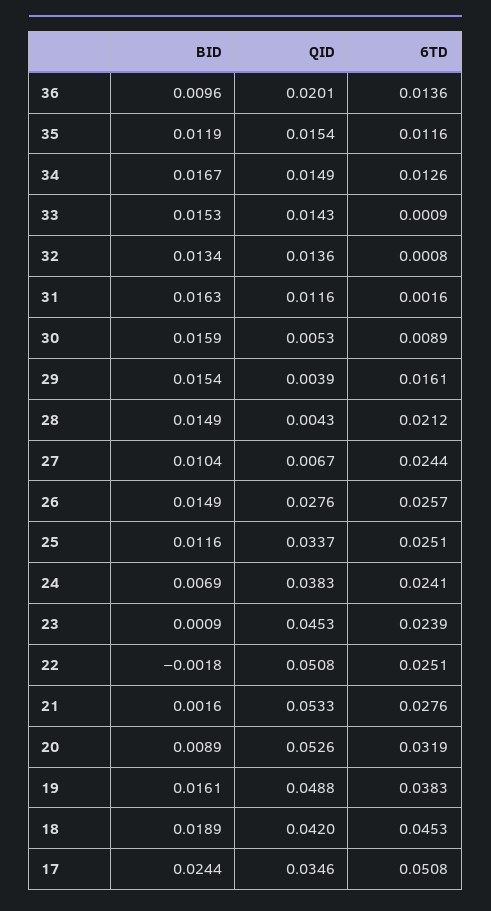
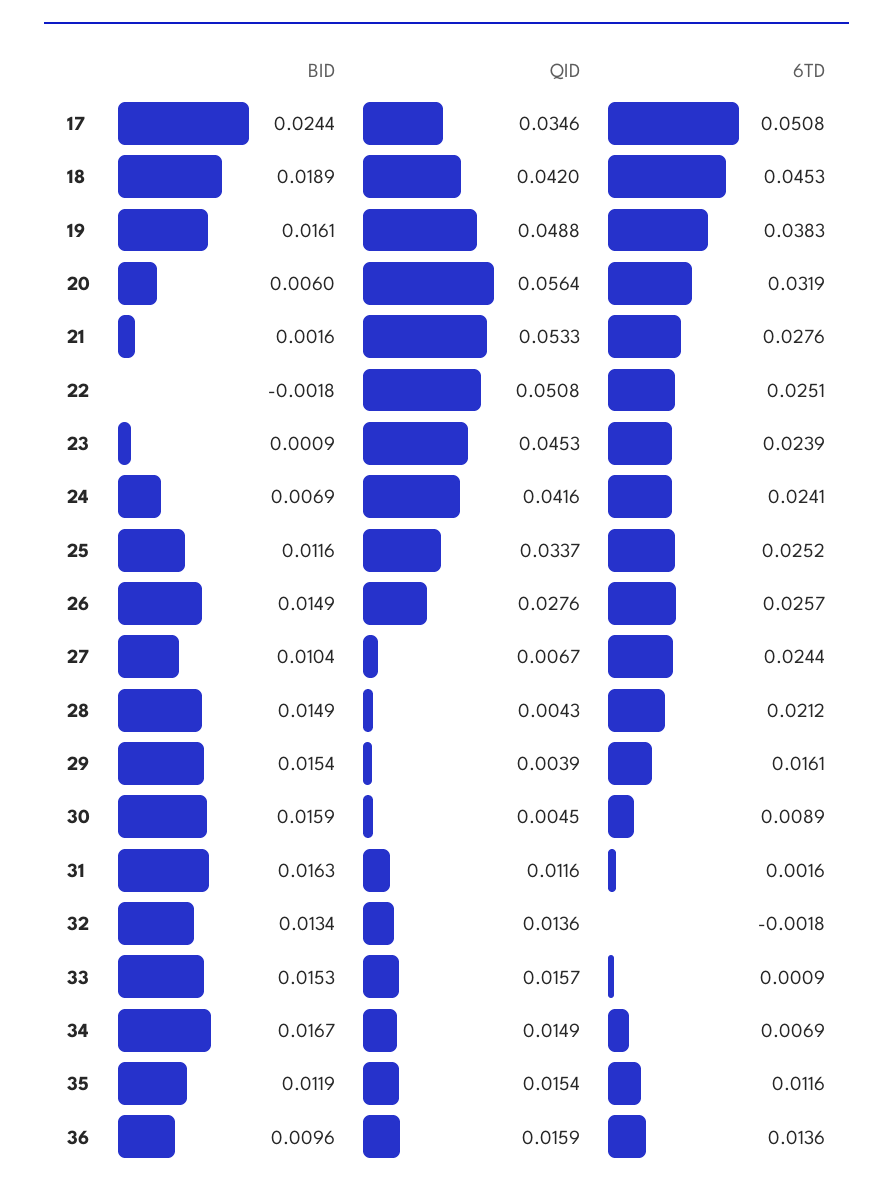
QID, 36: 0.0201 -> 0.0159
6TD, 34: 0.0126 -> 0.0069
QID, 33: 0.0143 -> 0.0157
6TD, 32: 0.0008 -> -0.0018
QID, 30: 0.0053 -> 0.0045
6TD, 25: 0.0251 -> 0.0252
QID, 24: 0.0383 -> 0.0416
BID, 20: 0.0089 -> 0.006
QID, 20: 0.0526 -> 0.0564

